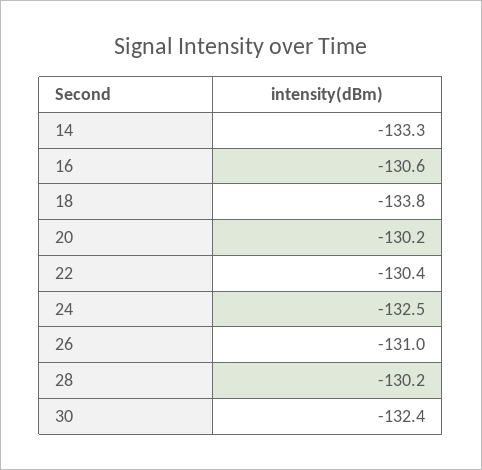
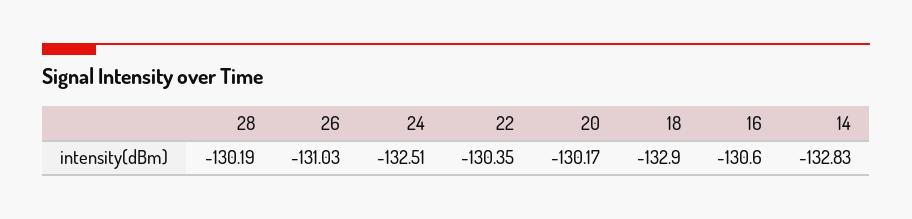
14: -133.3 -> -132.83
18: -133.8 -> -132.9
30: -132.4 -> none

